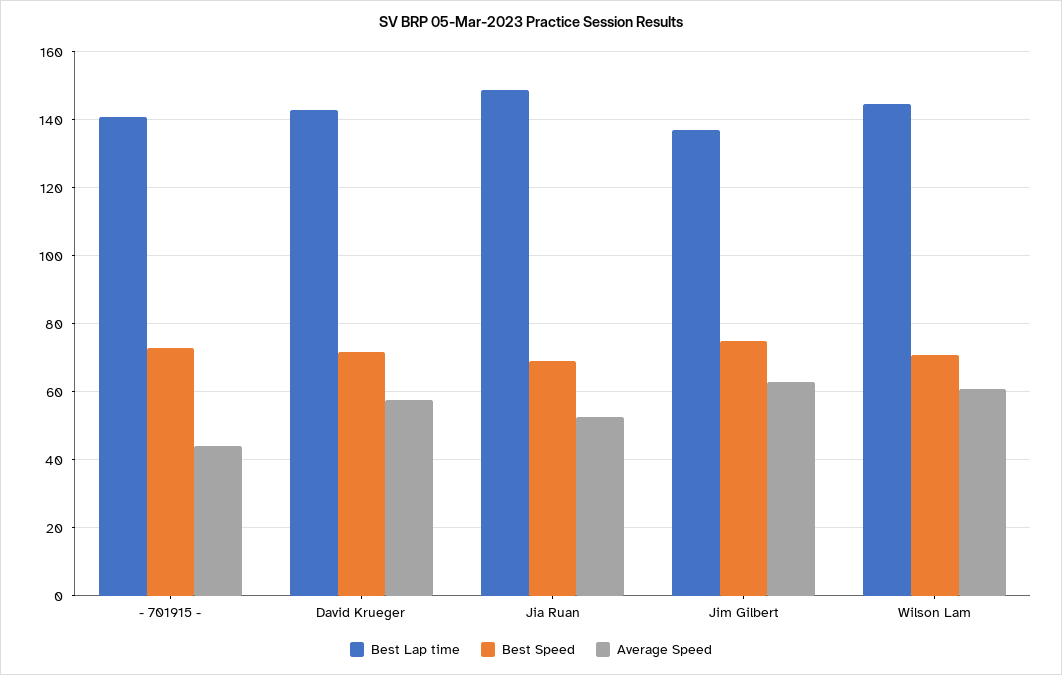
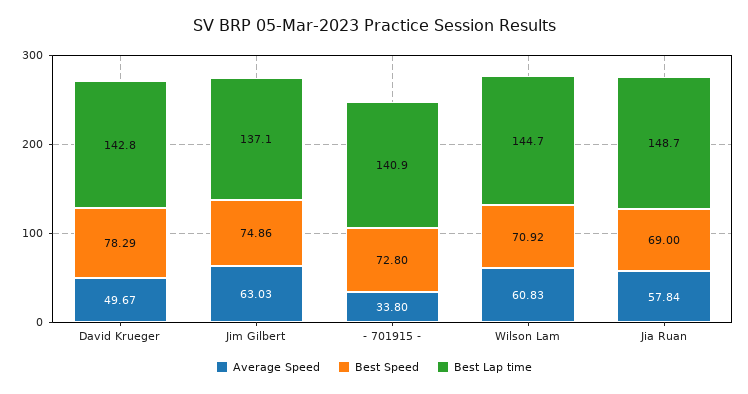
Average Speed, - 701915 -: 44 -> 33.8
Best Speed, David Krueger: 72 -> 78.29
Average Speed, David Krueger: 58 -> 49.67
Average Speed, Jia Ruan: 52 -> 57.84

